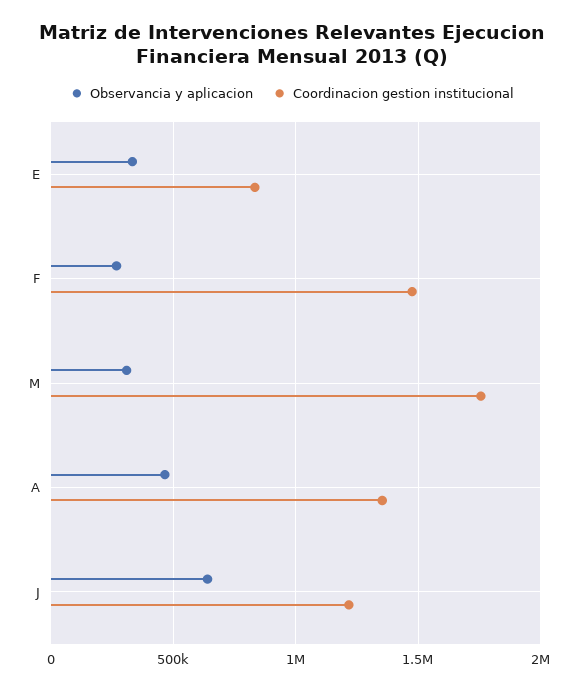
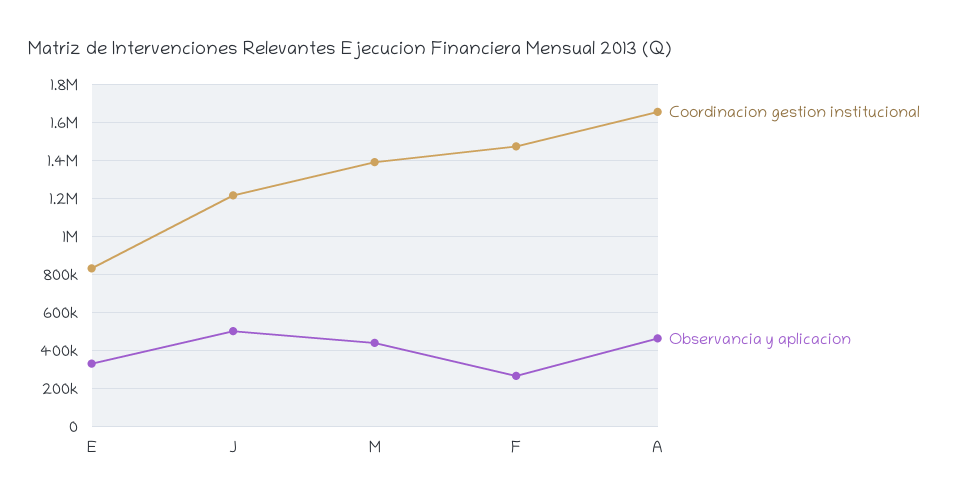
Observancia y aplicacion, M: 300000 -> 450000
Coordinacion gestion institucional, M: 1750000 -> 1400000
Coordinacion gestion institucional, A: 1350000 -> 1650000
Observancia y aplicacion, J: 650000 -> 500000

